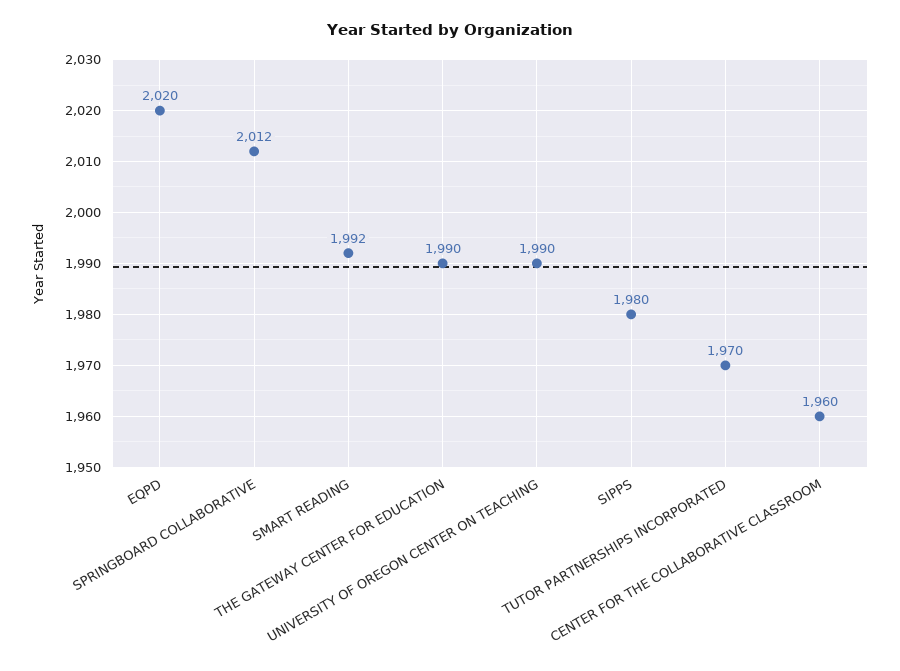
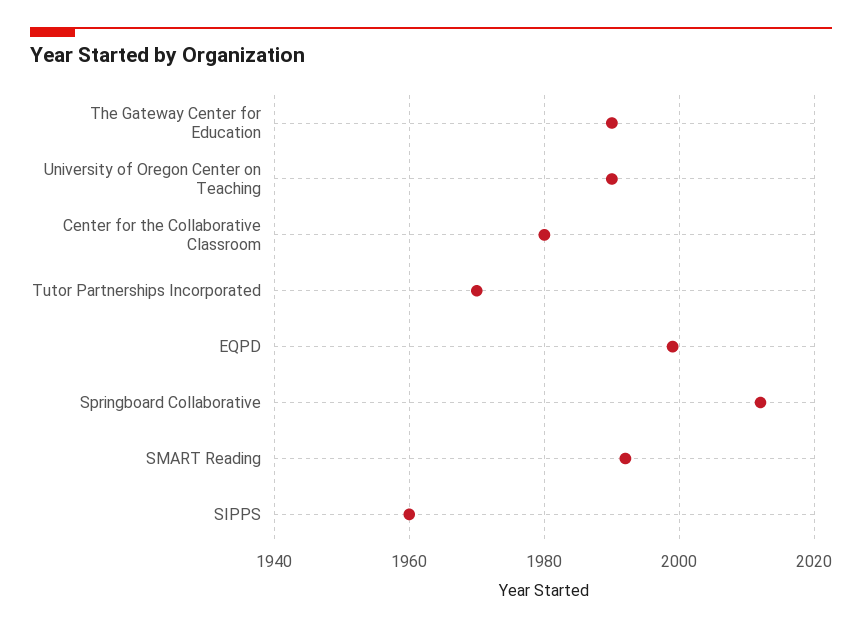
EQPD: 2020 -> 2000
SIPPS: 1980 -> 1960
CENTER FOR THE COLLABORATIVE CLASSROOM: 1960 -> 1980

